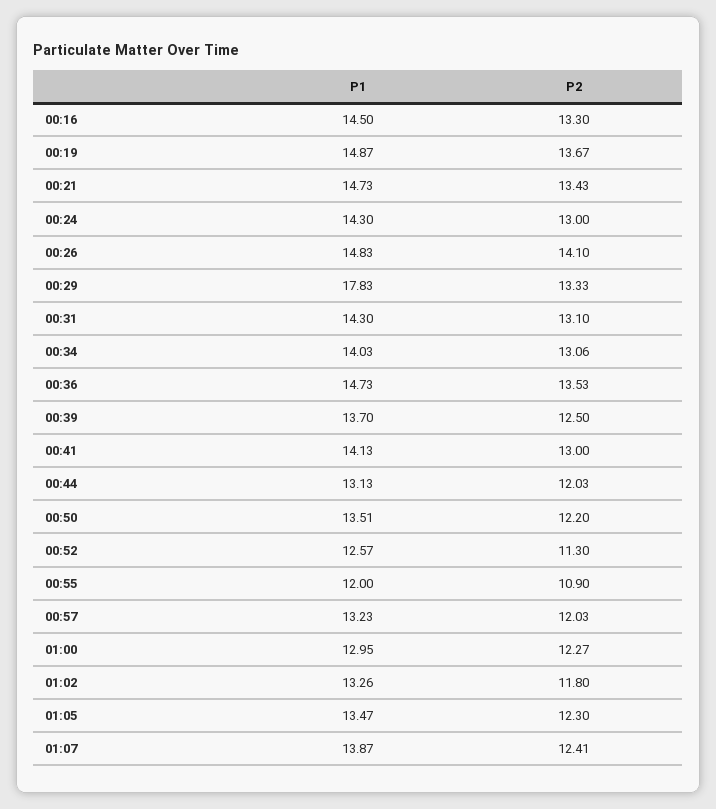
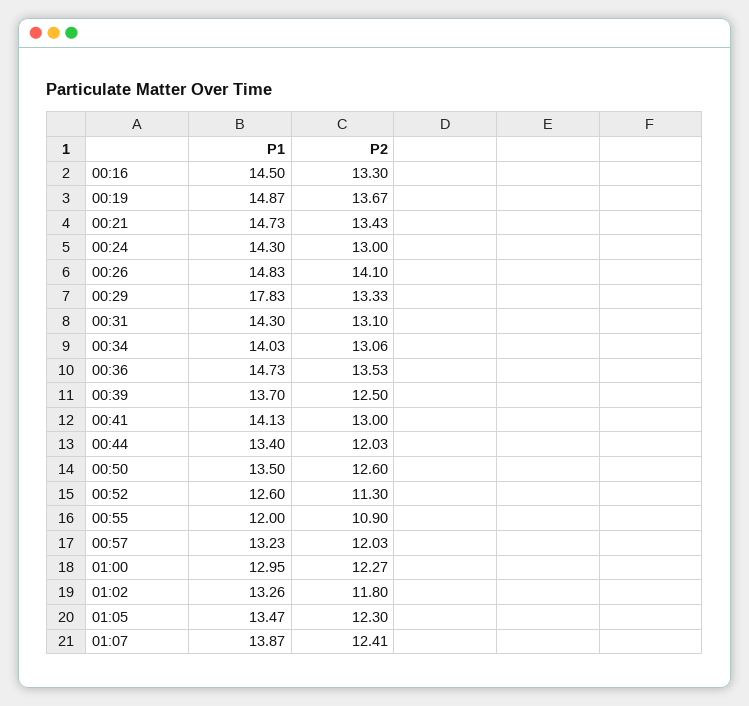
P1, 00:44: 13.13 -> 13.4
P1, 00:50: 13.51 -> 13.5
P2, 00:50: 12.2 -> 12.6
P1, 00:52: 12.57 -> 12.6

